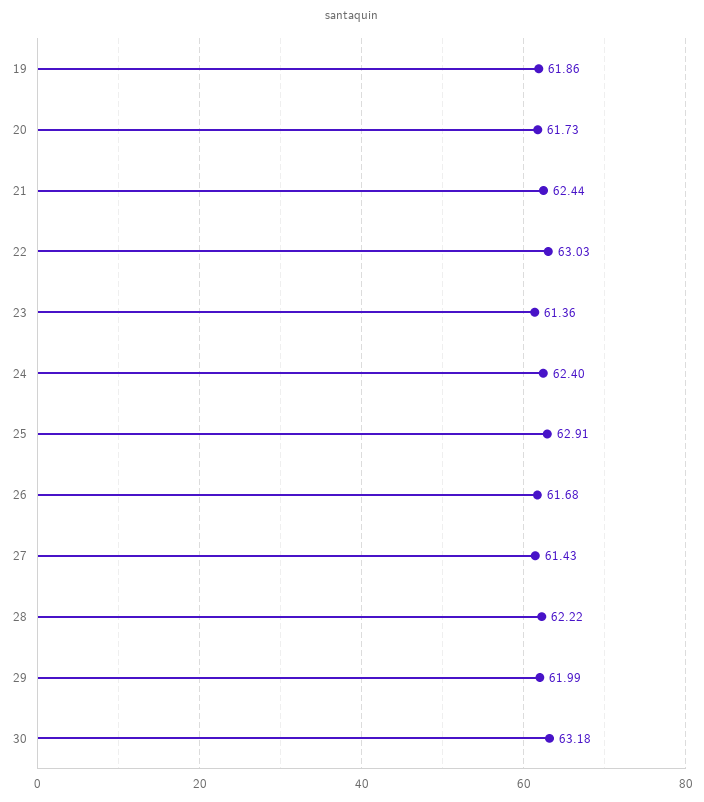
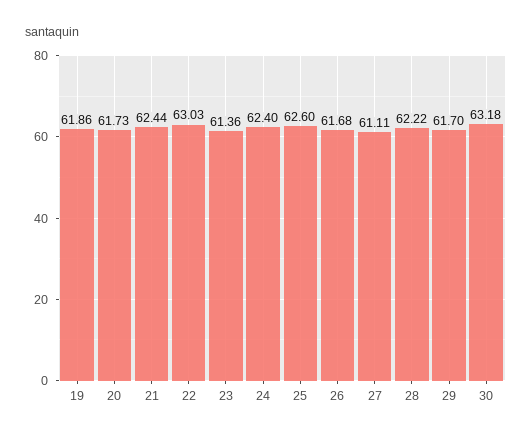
25: 62.91 -> 62.6
27: 61.43 -> 61.11
29: 61.99 -> 61.7

